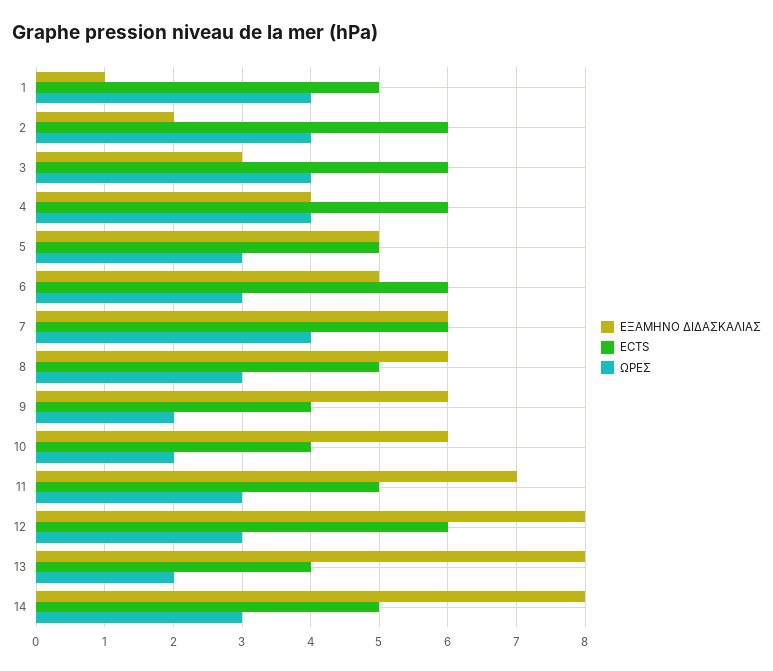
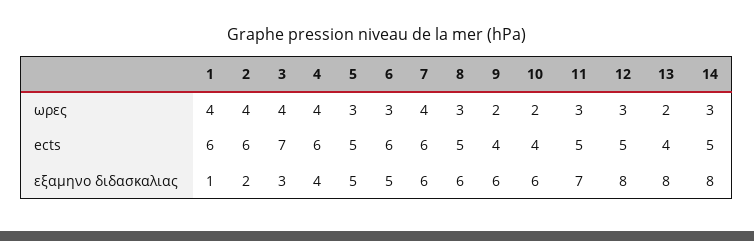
ECTS, 1: 5 -> 6
ECTS, 3: 6 -> 7
ECTS, 12: 6 -> 5

